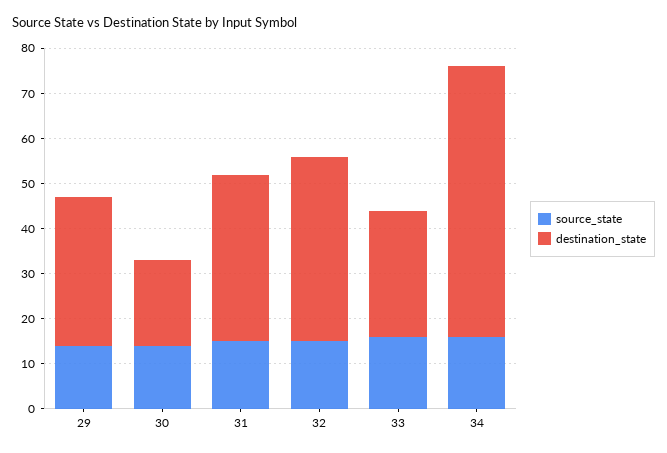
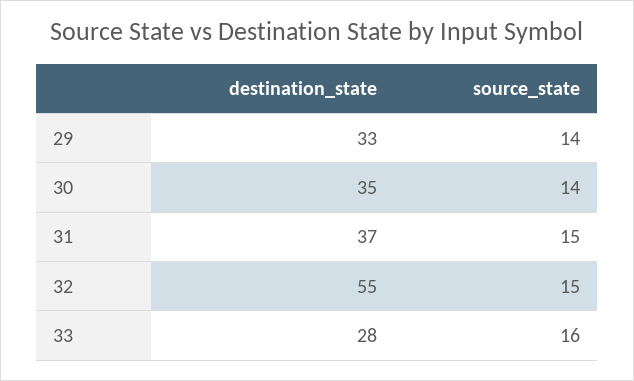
destination_state, 30: 20 -> 35
destination_state, 32: 40 -> 55
source_state, 34: 15 -> none
destination_state, 34: 60 -> none

